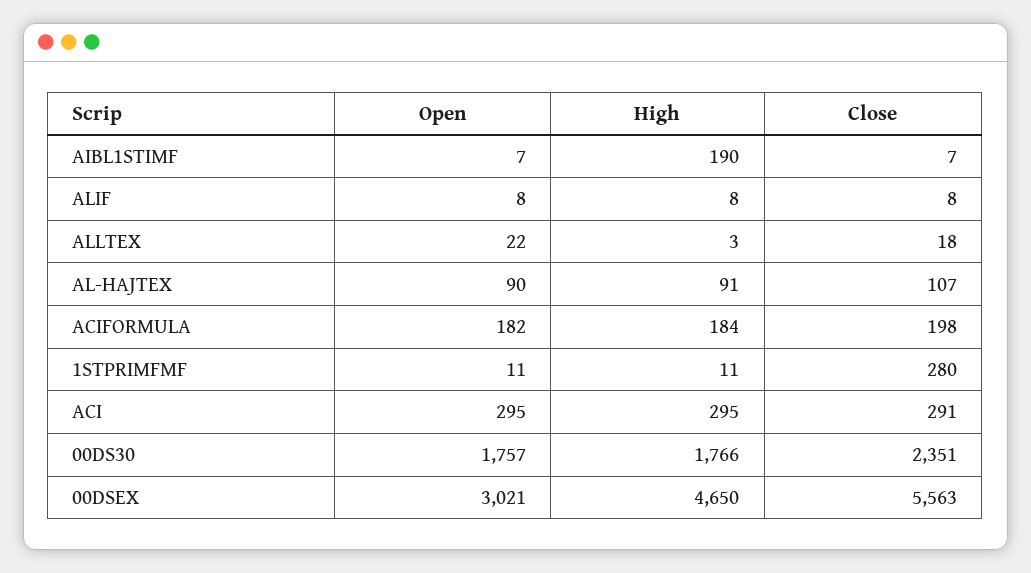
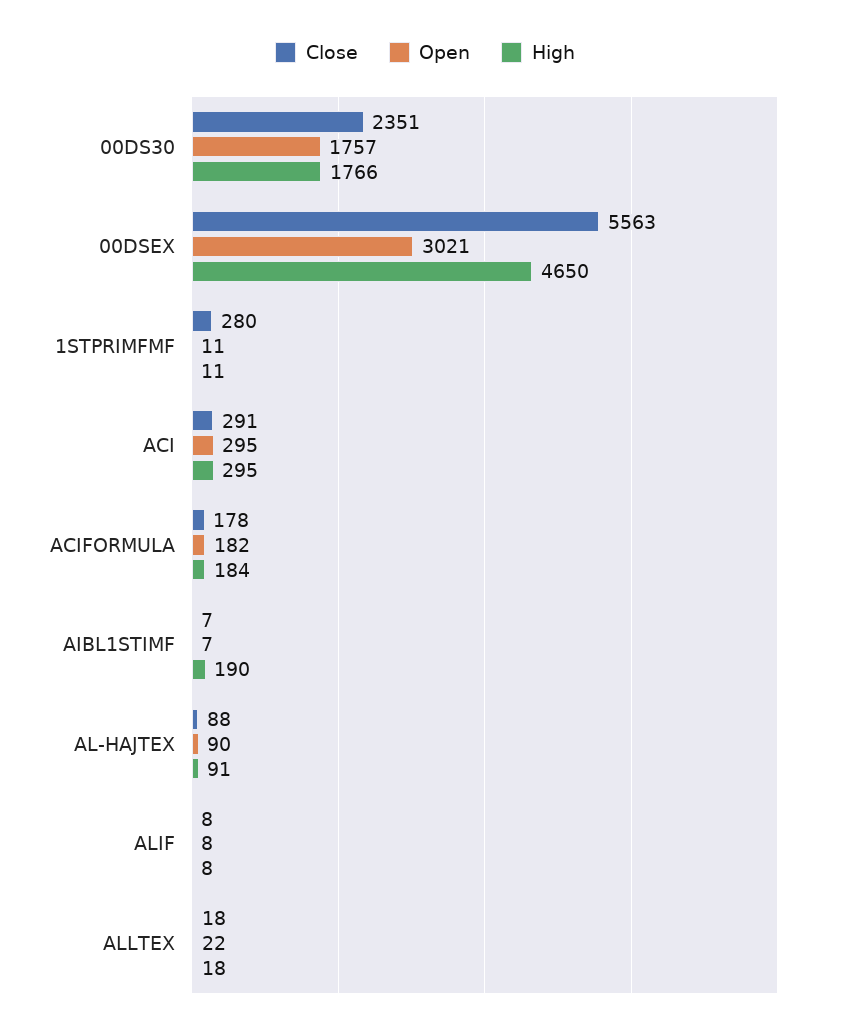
High, ALLTEX: 3 -> 18
Close, AL-HAJTEX: 107 -> 88
Close, ACIFORMULA: 198 -> 178

